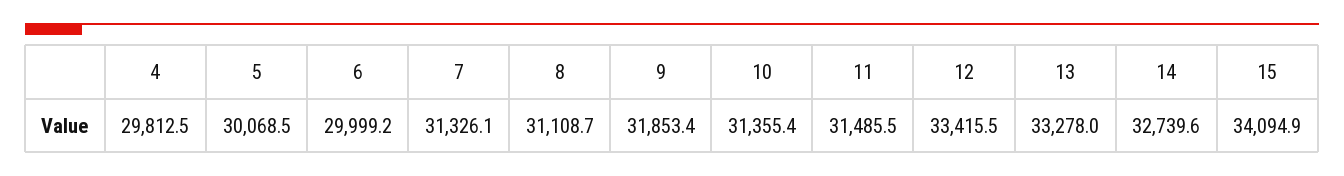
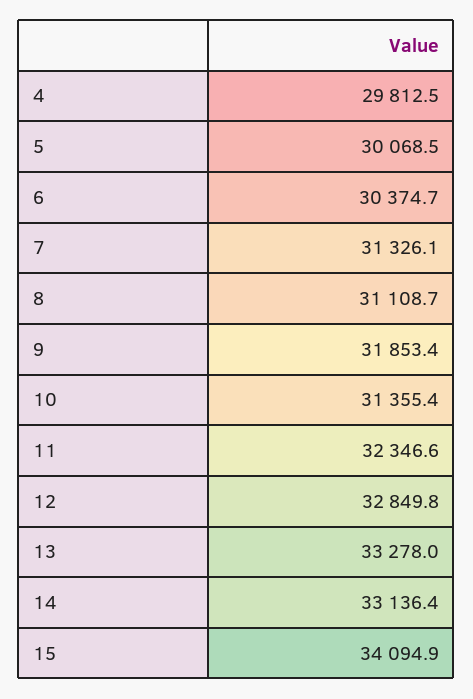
6: 29999.2 -> 30374.7
11: 31485.5 -> 32346.6
12: 33415.5 -> 32849.8
14: 32739.6 -> 33136.4

